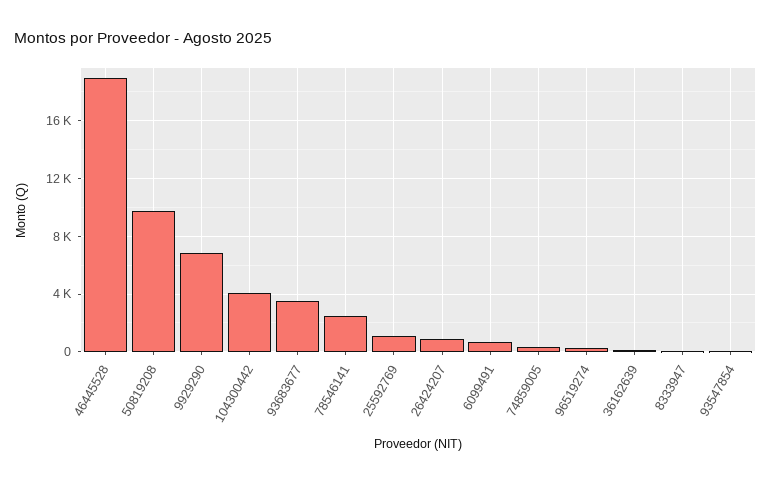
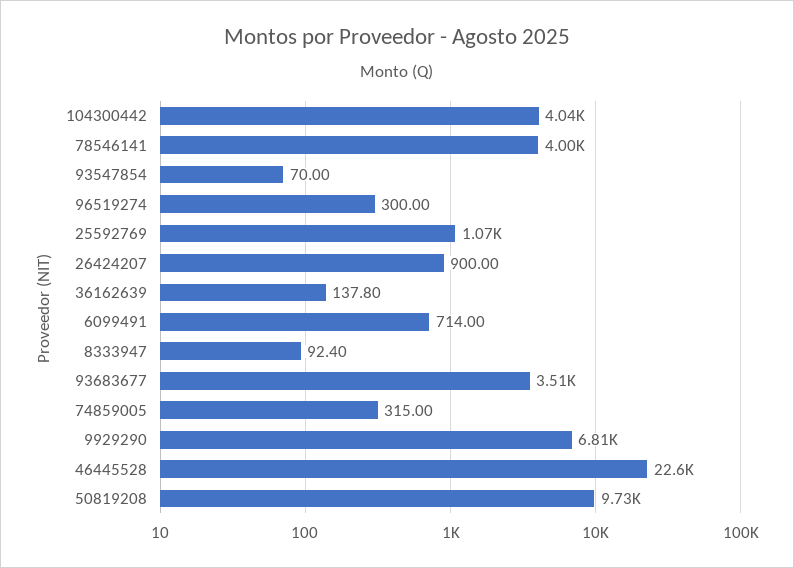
46445528: 19000 -> 22600
78546141: 2500 -> 4000

